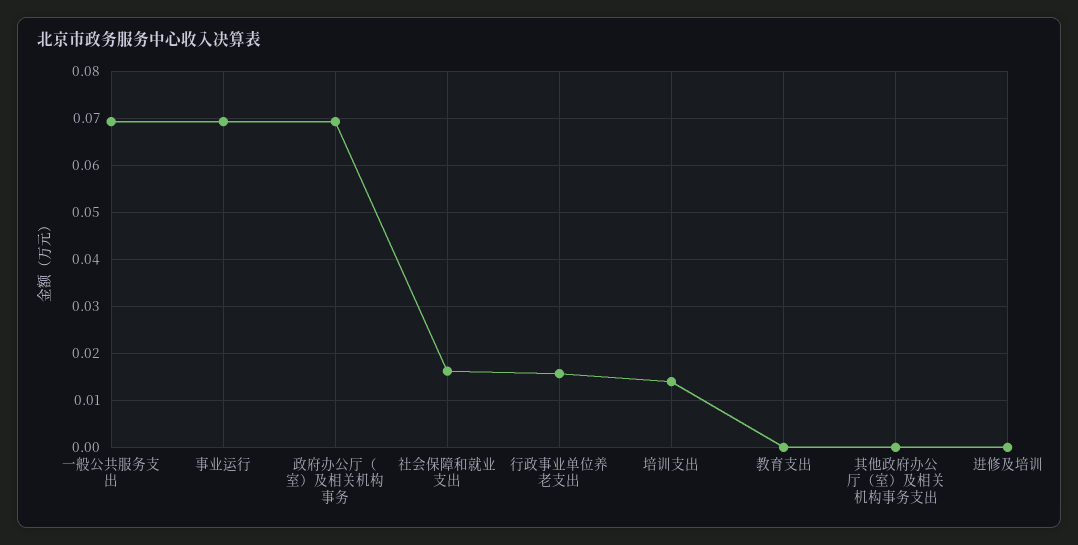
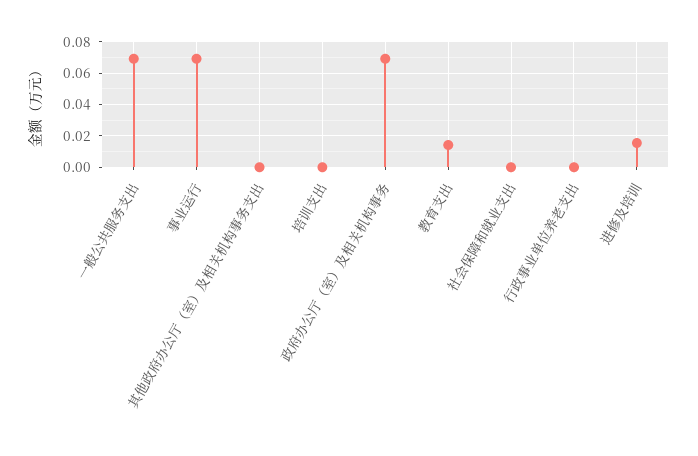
社会保障和就业支出: 0.016 -> 0
行政事业单位养老支出: 0.016 -> 0
培训支出: 0.014 -> 0
教育支出: 0 -> 0.015
进修及培训: 0 -> 0.015

